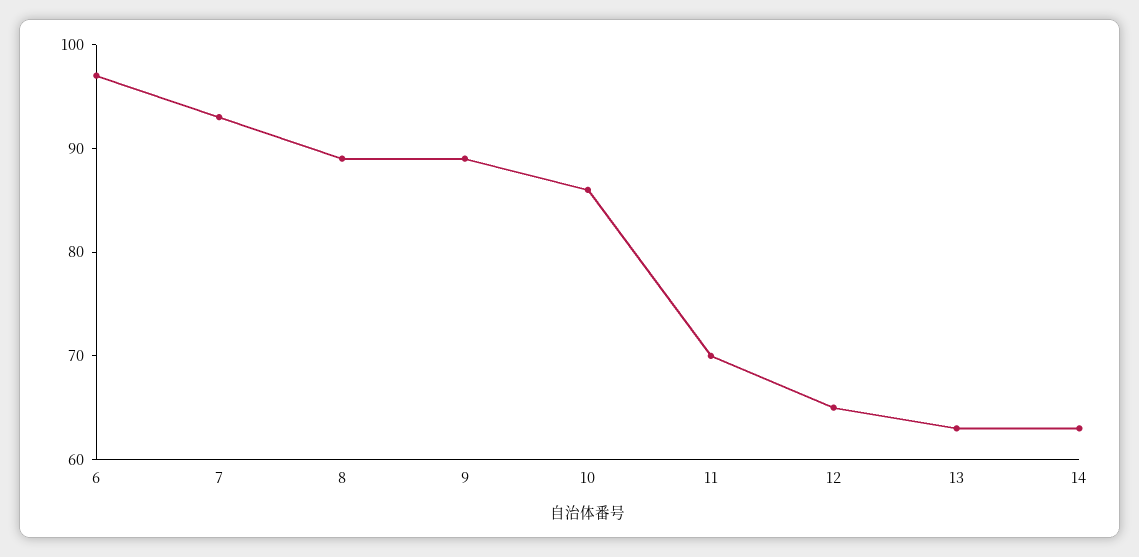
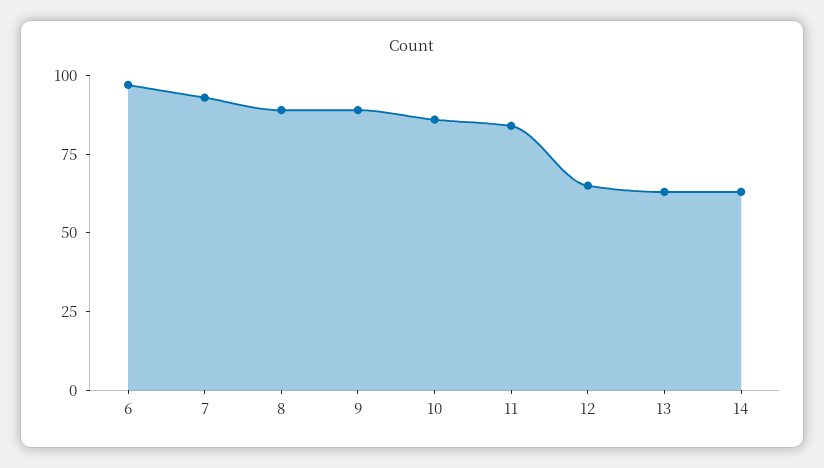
11: 70 -> 85

